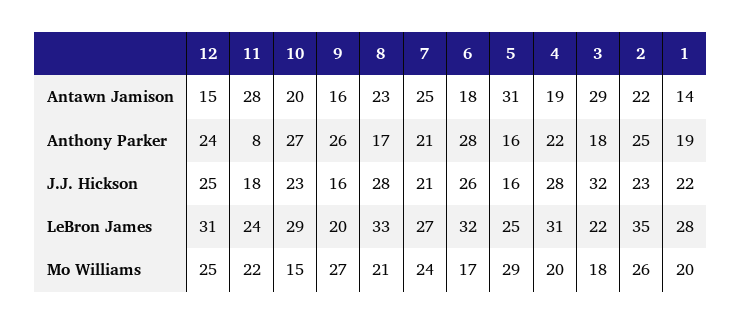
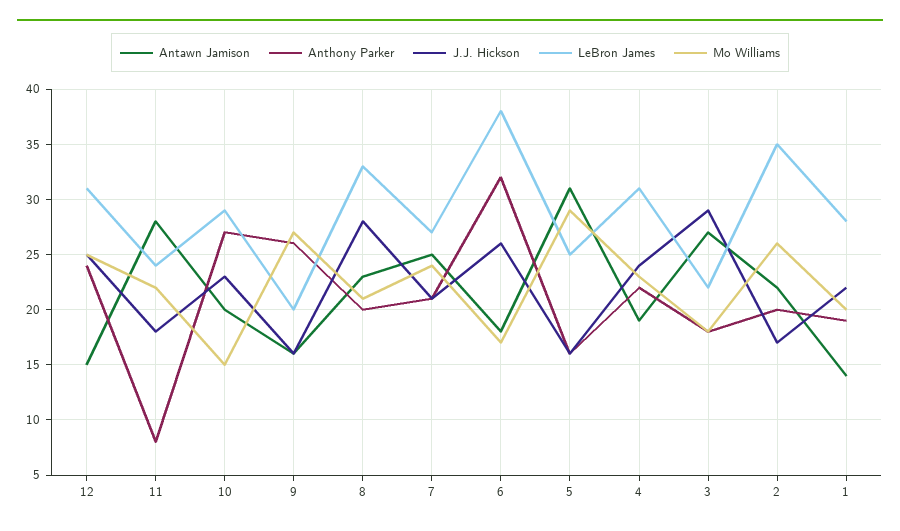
Antawn Jamison, 3: 29 -> 27
Anthony Parker, 8: 17 -> 20
Anthony Parker, 6: 28 -> 32
Anthony Parker, 2: 25 -> 20
J.J. Hickson, 4: 28 -> 24
J.J. Hickson, 3: 32 -> 29
J.J. Hickson, 2: 23 -> 17
LeBron James, 6: 32 -> 38
Mo Williams, 4: 20 -> 23

